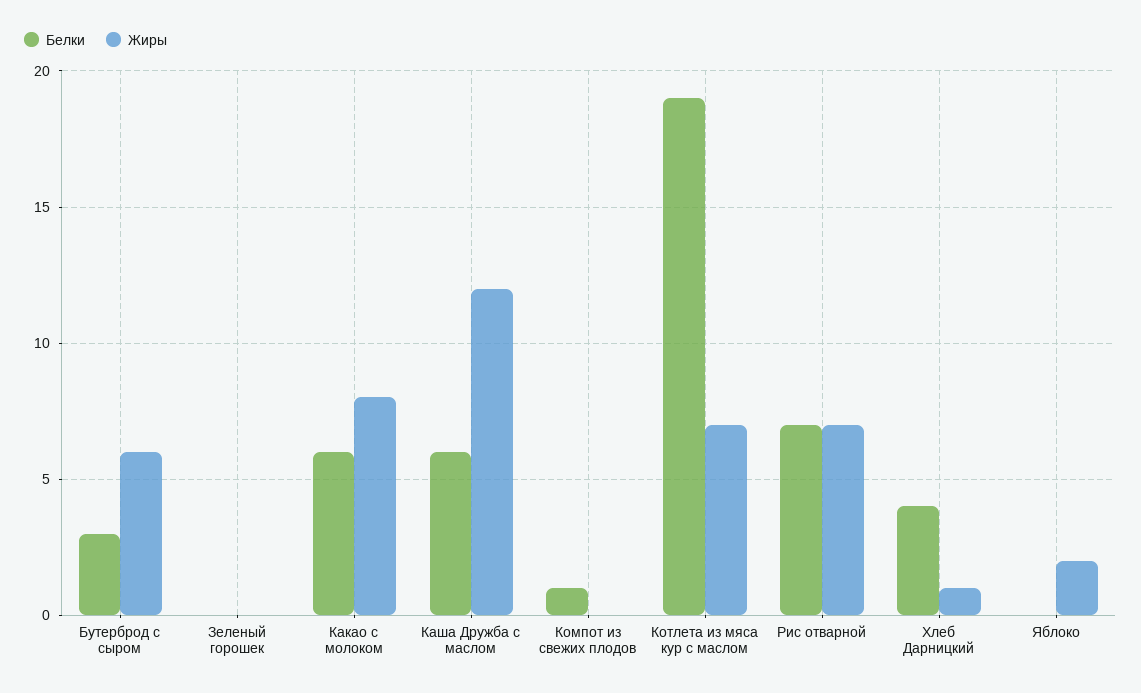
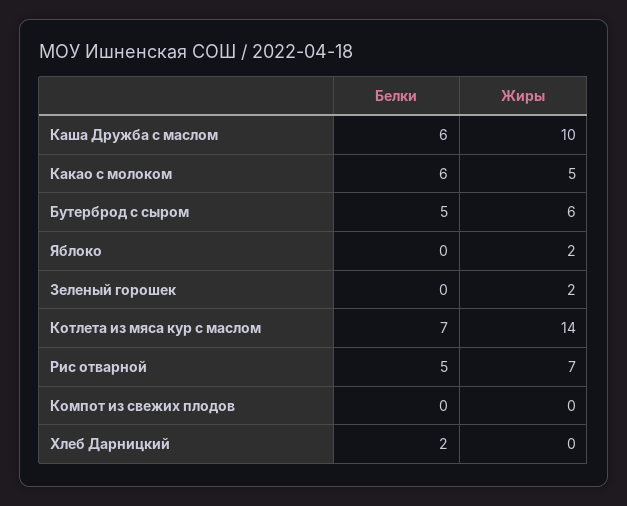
Белки, Бутерброд с сыром: 3 -> 5
Жиры, Зеленый горошек: 0 -> 2
Жиры, Какао с молоком: 8 -> 5
Жиры, Каша Дружба с маслом: 12 -> 10
Белки, Компот из свежих плодов: 1 -> 0
Белки, Котлета из мяса кур с маслом: 19 -> 7
Жиры, Котлета из мяса кур с маслом: 7 -> 14
Белки, Рис отварной: 7 -> 5
Белки, Хлеб Дарницкий: 4 -> 2
Жиры, Хлеб Дарницкий: 1 -> 0

